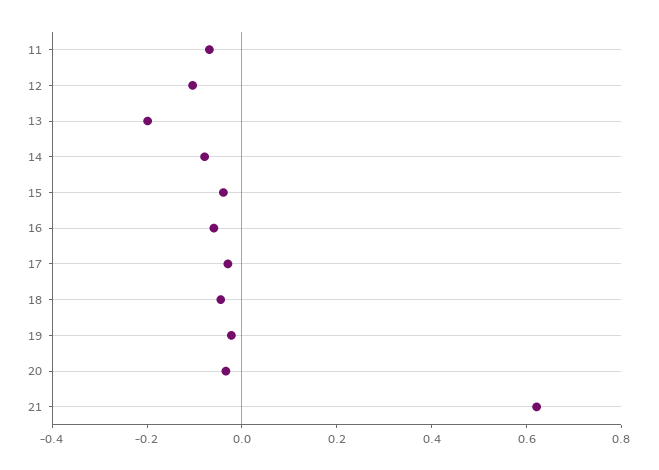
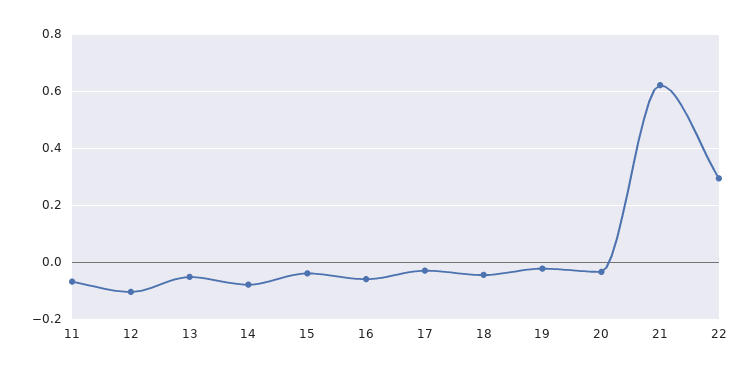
13: -0.2 -> -0.05
22: none -> 0.3

